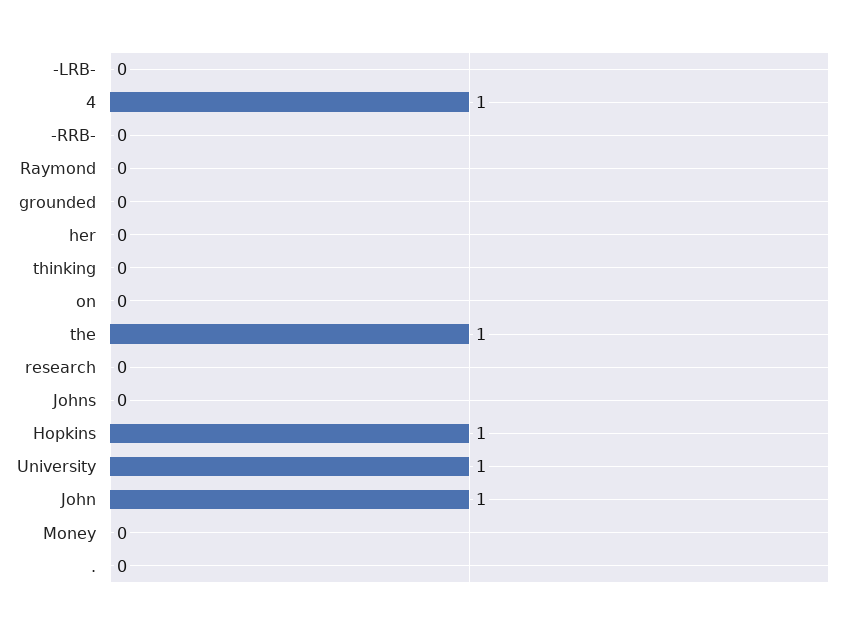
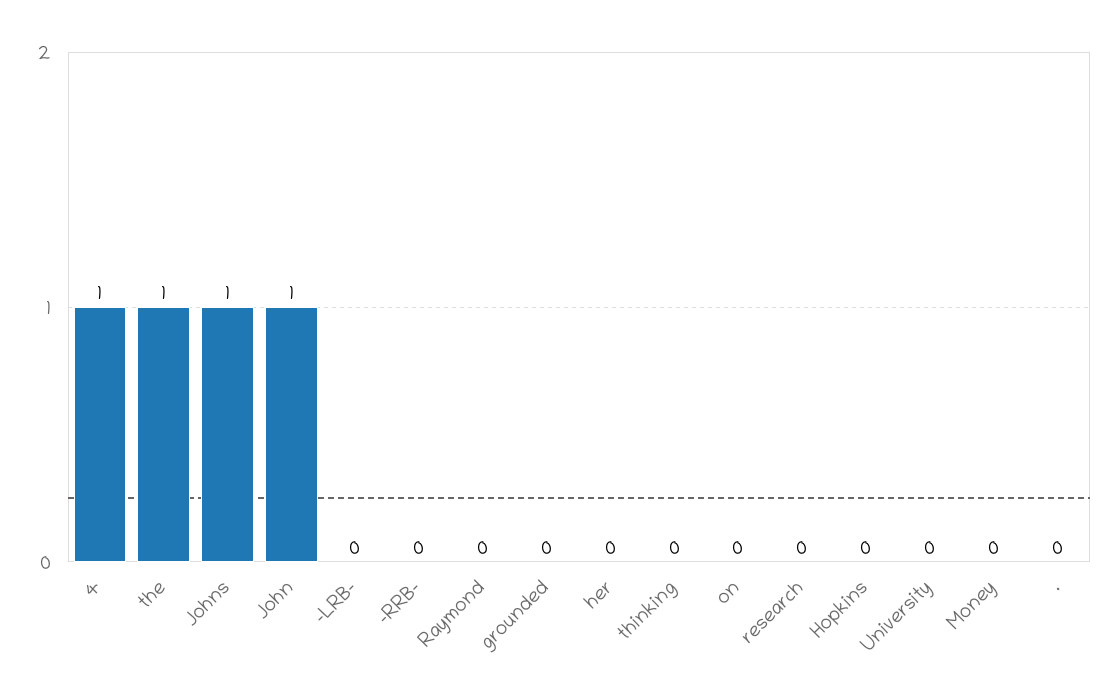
Johns: 0 -> 1
Hopkins: 1 -> 0
University: 1 -> 0

